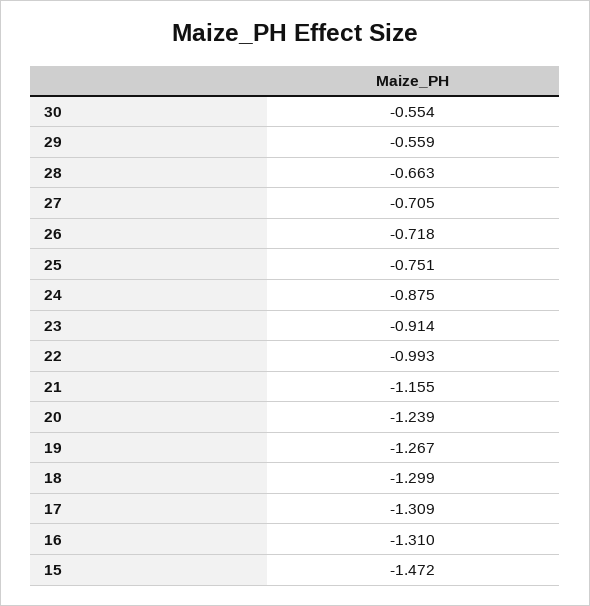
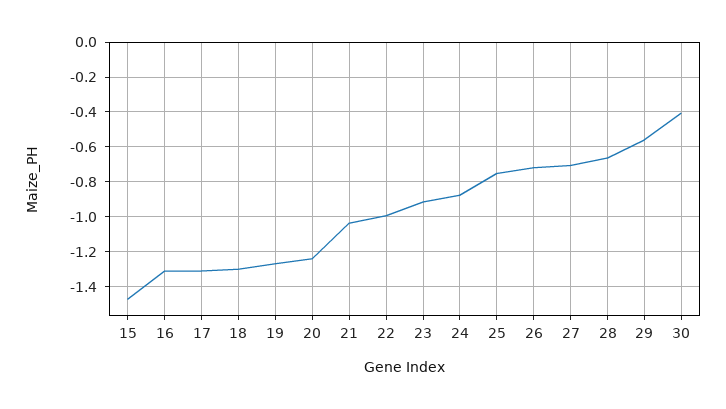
30: -0.554 -> -0.4
21: -1.155 -> -1.05

